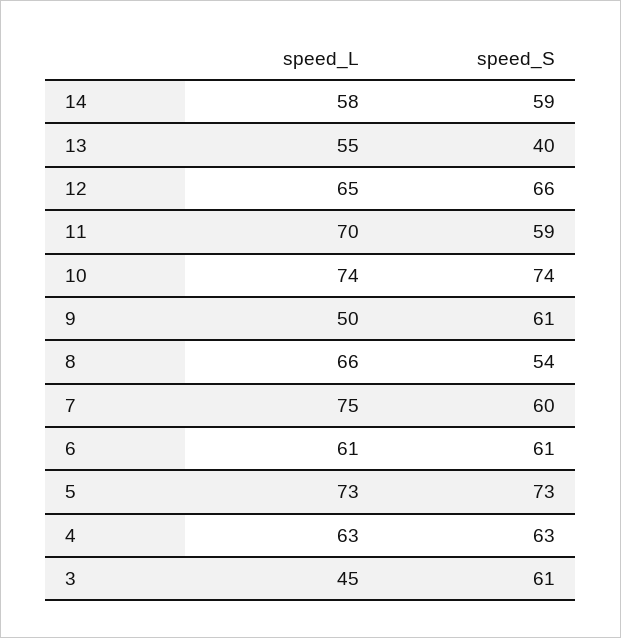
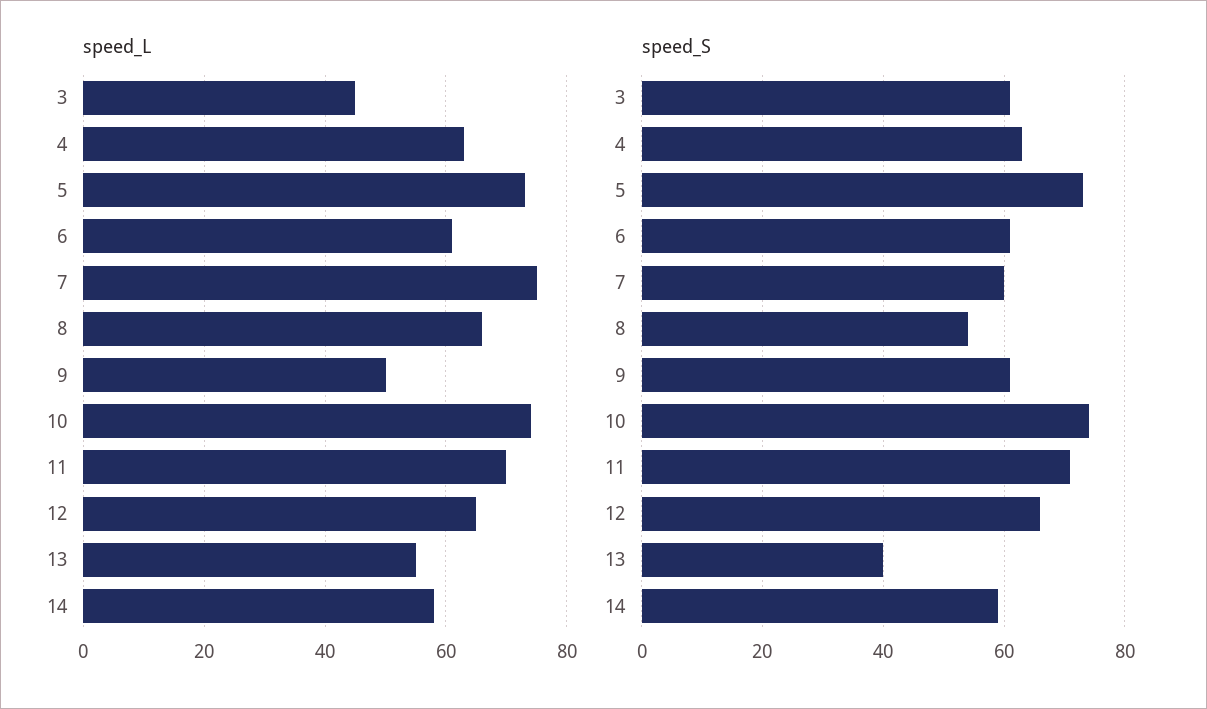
speed_S, 11: 59 -> 70

